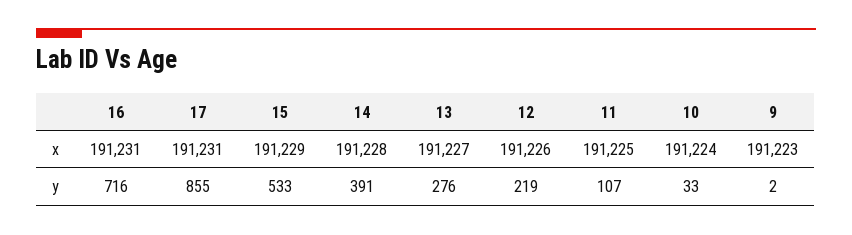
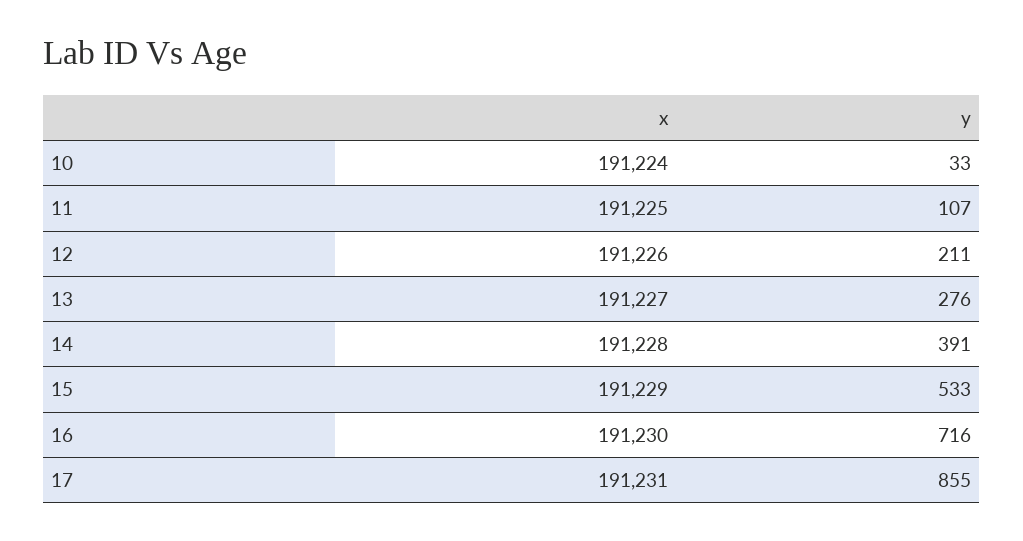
16, x: 191231 -> 191230
9, x: 191223 -> none
12, y: 219 -> 211
9, y: 2 -> none

